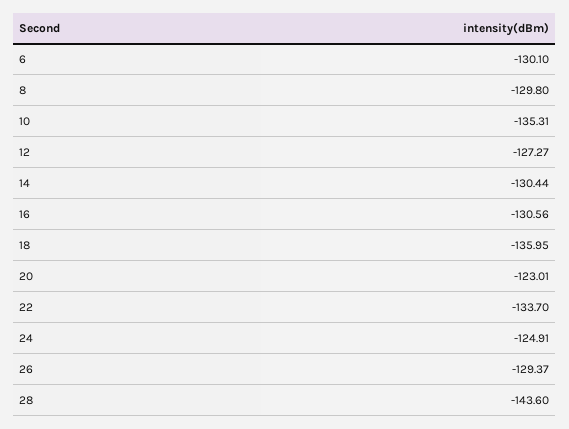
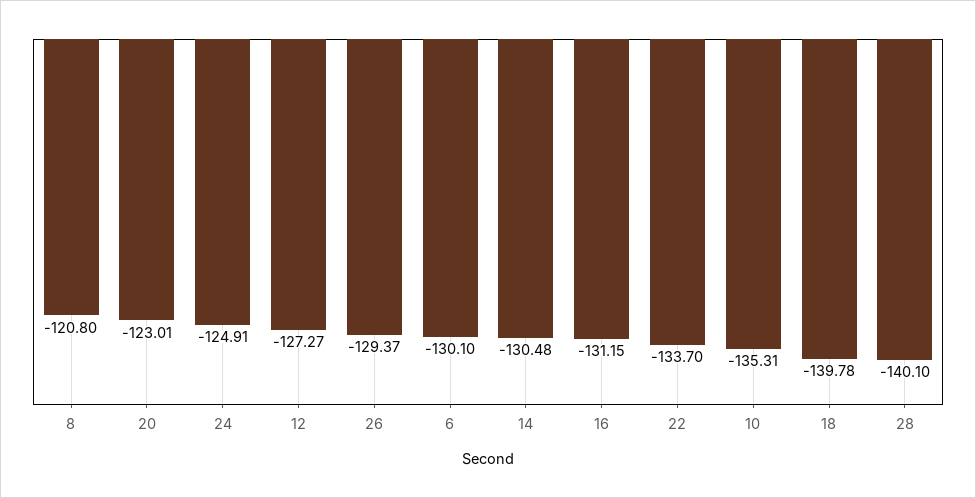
8: -129.8 -> -120.8
14: -130.44 -> -130.48
16: -130.56 -> -131.15
18: -135.95 -> -139.78
28: -143.6 -> -140.1

